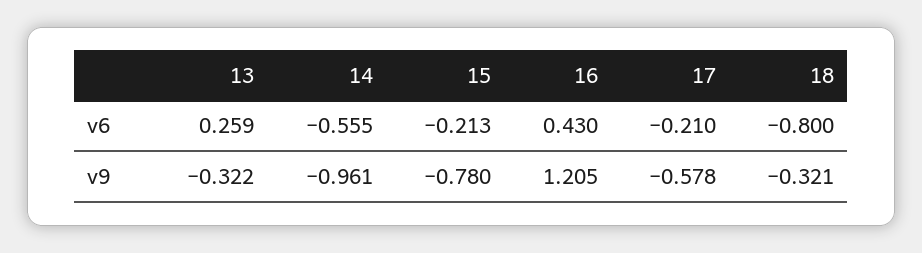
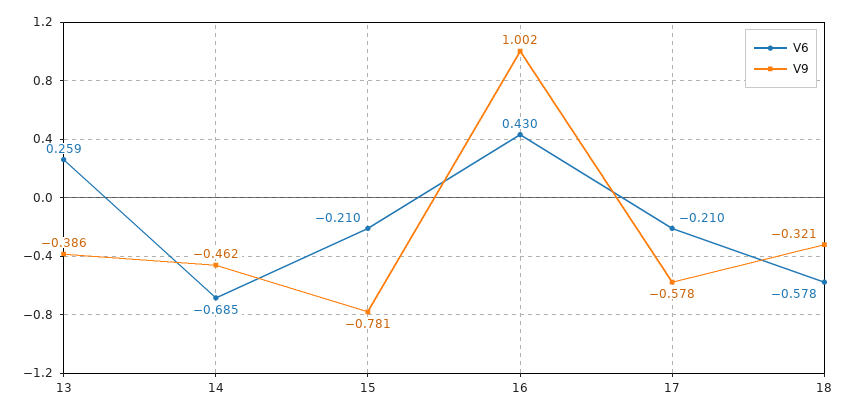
v6, 14: -0.555 -> -0.685
v6, 15: -0.213 -> -0.21
v6, 18: -0.8 -> -0.578
v9, 13: -0.322 -> -0.386
v9, 14: -0.961 -> -0.462
v9, 15: -0.78 -> -0.781
v9, 16: 1.205 -> 1.002

